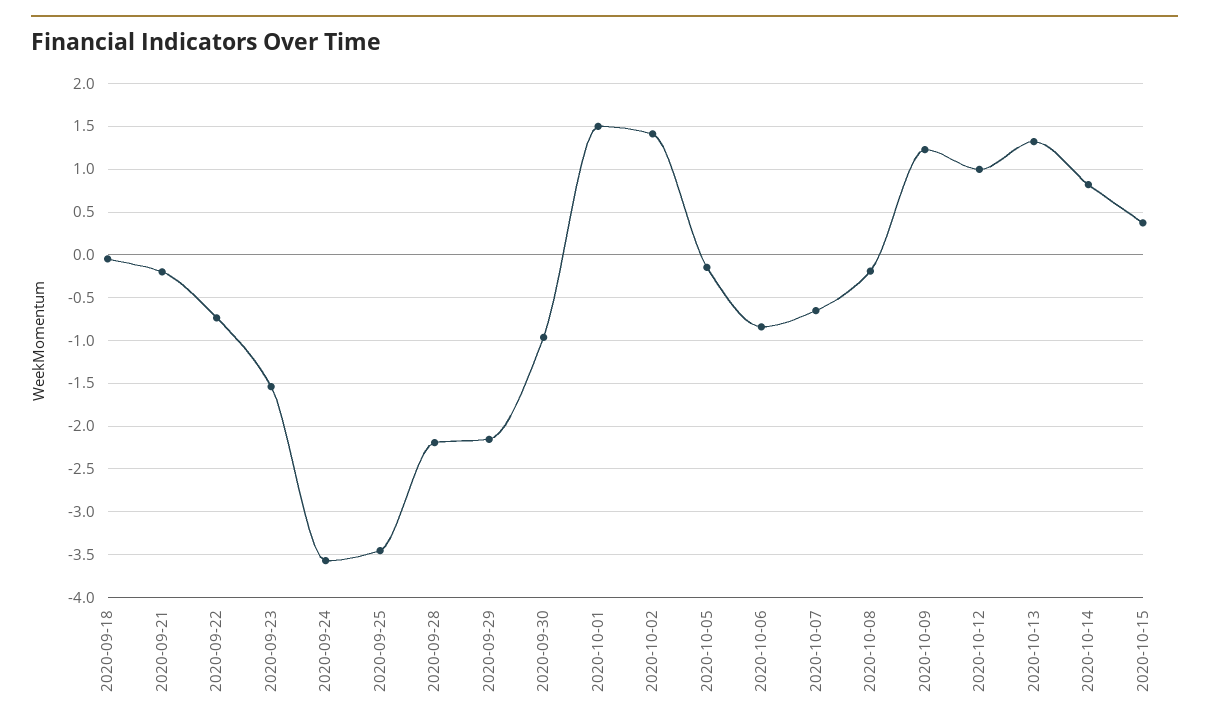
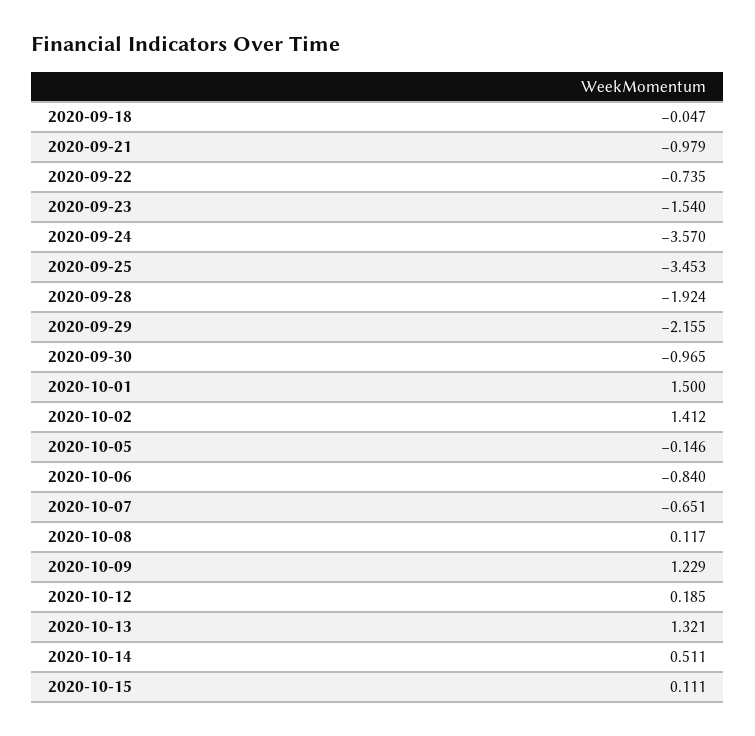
2020-09-21: -0.2 -> -0.979
2020-09-28: -2.2 -> -1.924
2020-10-08: -0.2 -> 0.117
2020-10-12: 1 -> 0.185
2020-10-14: 0.8 -> 0.511
2020-10-15: 0.4 -> 0.111

